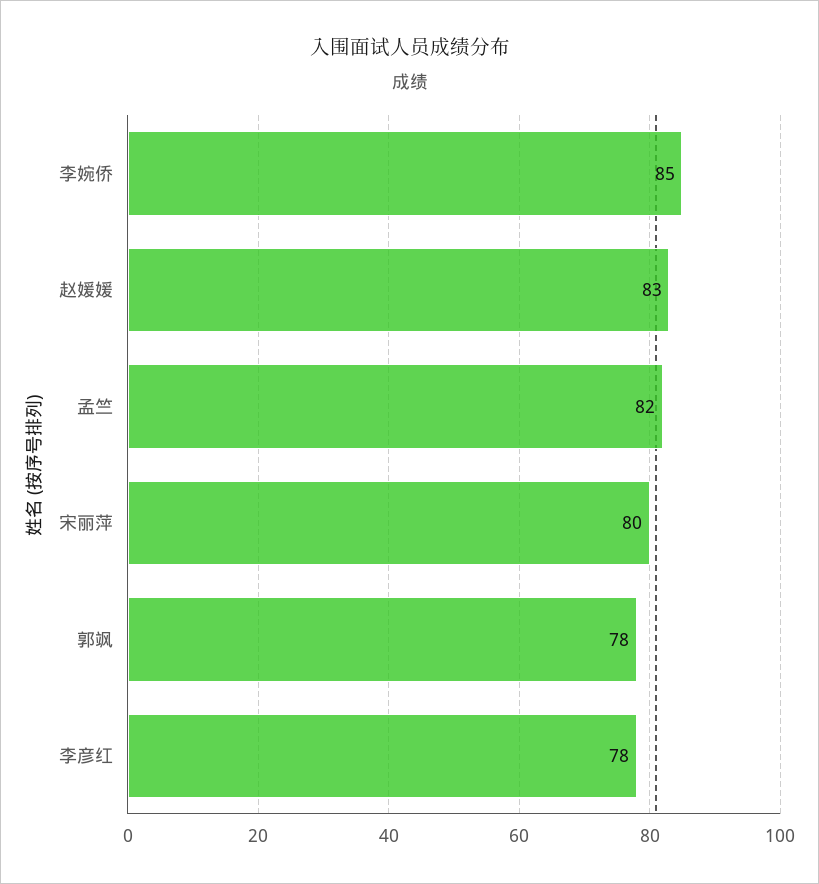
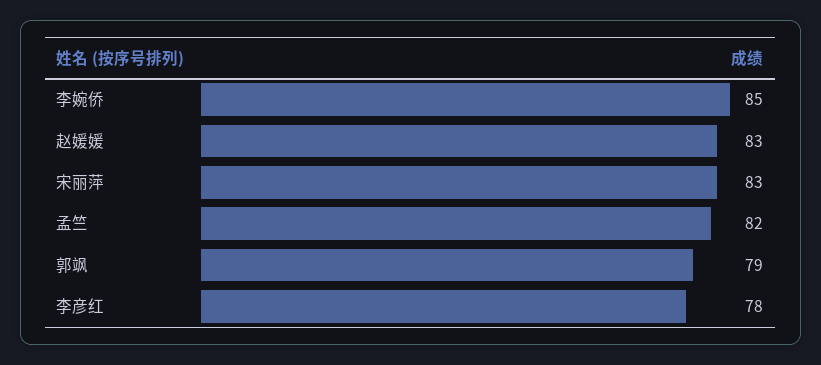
宋丽萍: 80 -> 83
郭飒: 78 -> 79

